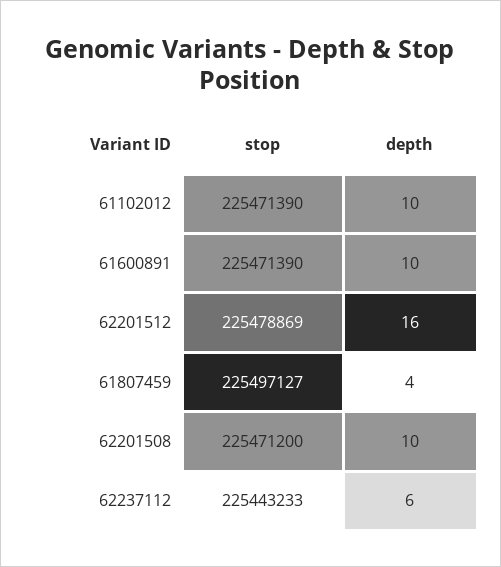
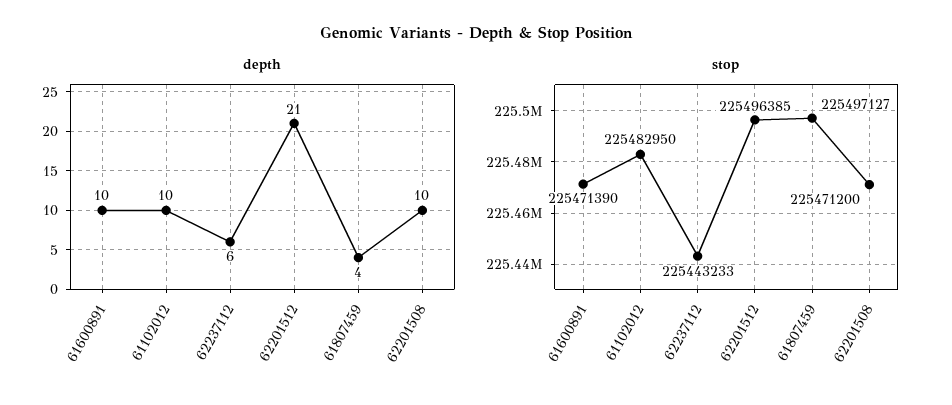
stop, 61102012: 225471390 -> 225482950
stop, 62201512: 225478869 -> 225496385
depth, 62201512: 16 -> 21

